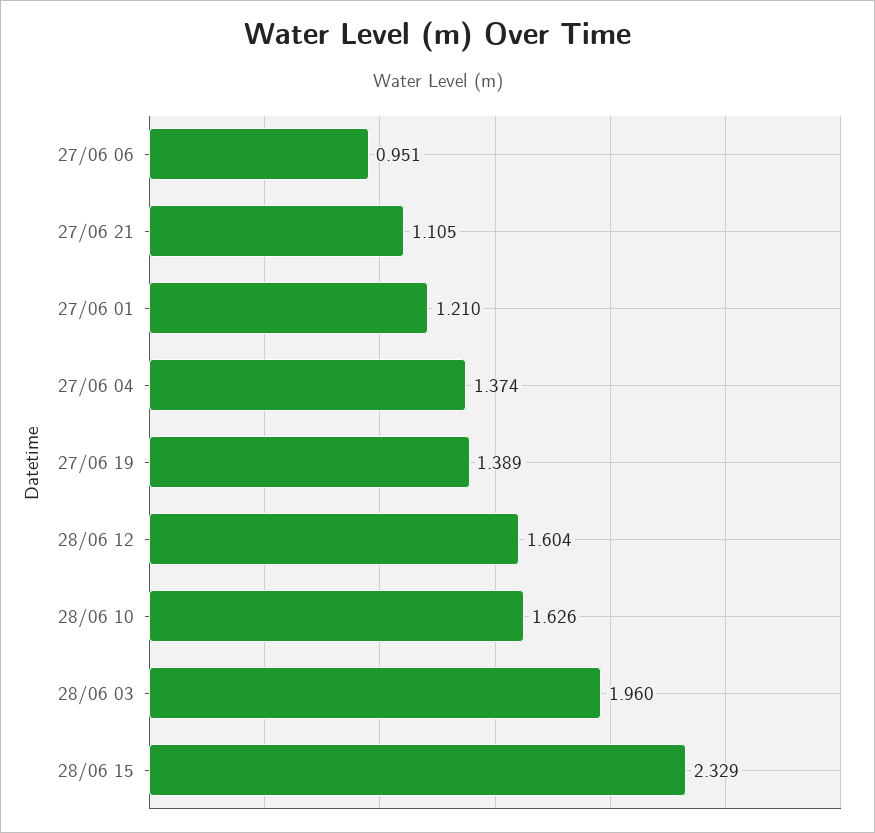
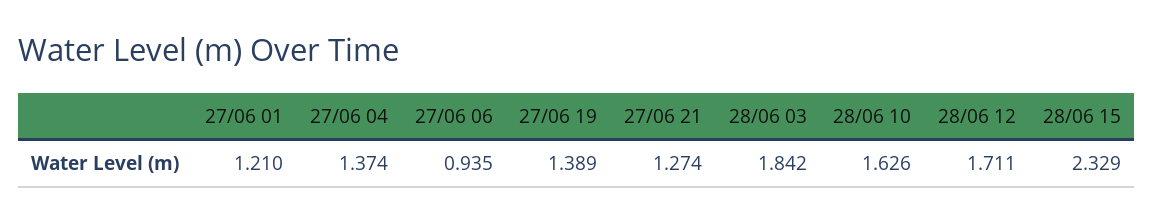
27/06 06: 0.951 -> 0.935
27/06 21: 1.105 -> 1.274
28/06 12: 1.604 -> 1.711
28/06 03: 1.96 -> 1.842

